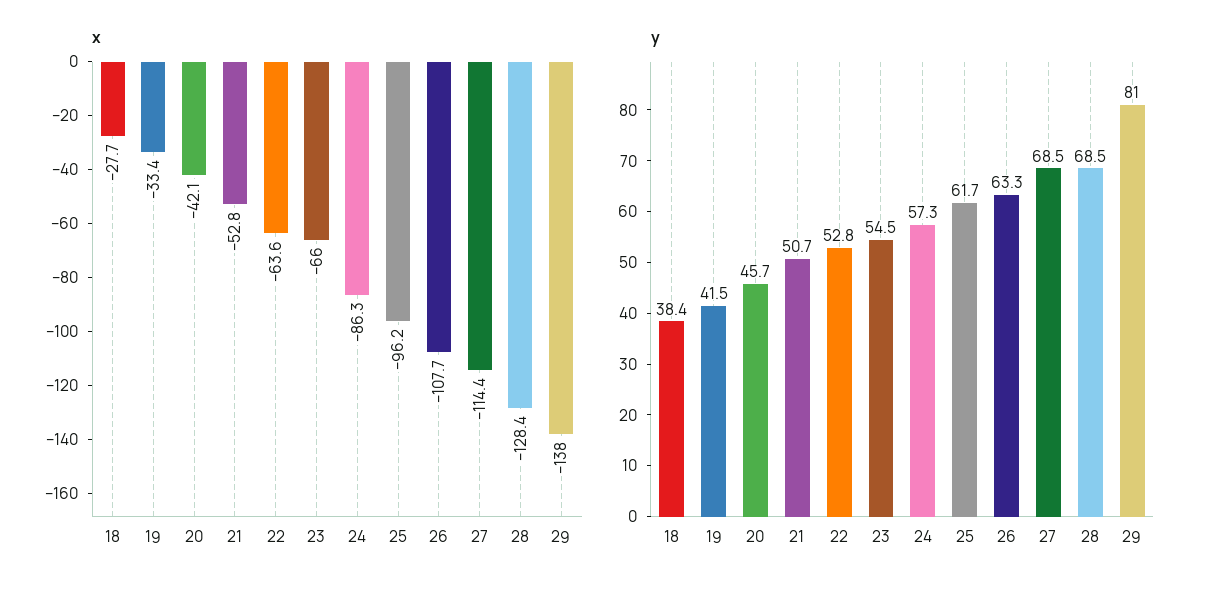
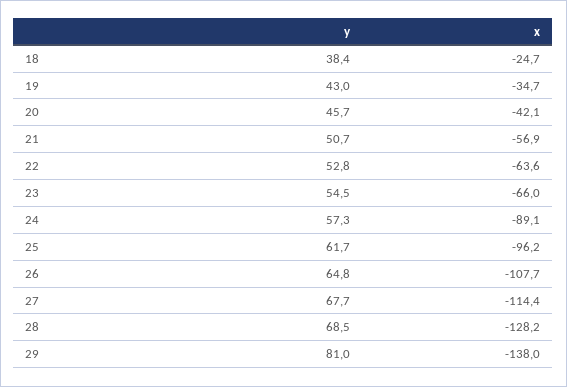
x, 18: -27.7 -> -24.7
x, 19: -33.4 -> -34.7
x, 21: -52.8 -> -56.9
x, 24: -86.3 -> -89.1
x, 28: -128.4 -> -128.2
y, 19: 41.5 -> 43
y, 26: 63.3 -> 64.8
y, 27: 68.5 -> 67.7

